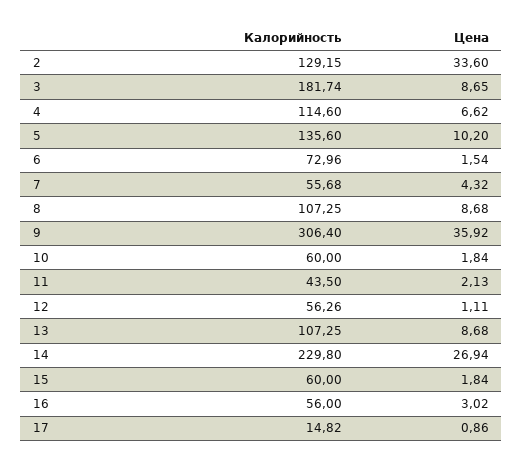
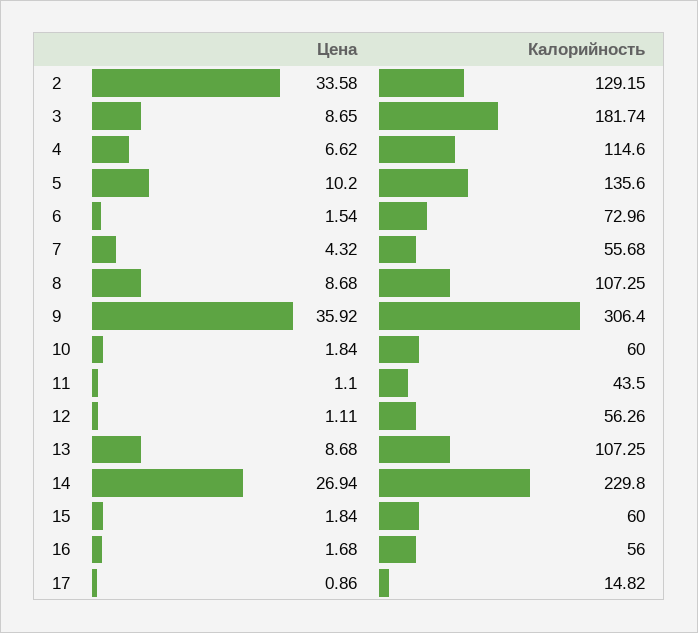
Цена, 2: 33.6 -> 33.58
Цена, 11: 2.13 -> 1.1
Цена, 16: 3.02 -> 1.68

